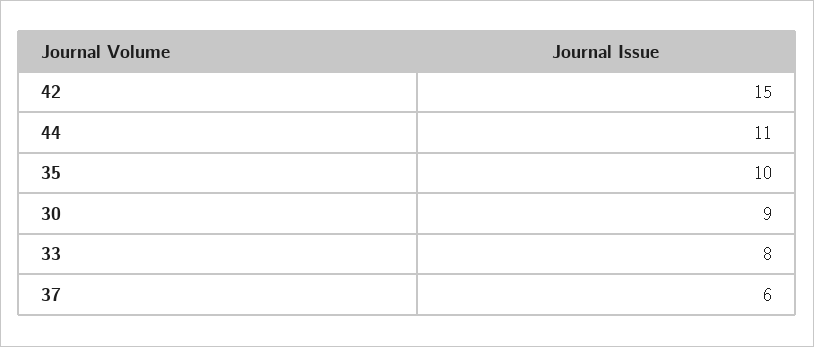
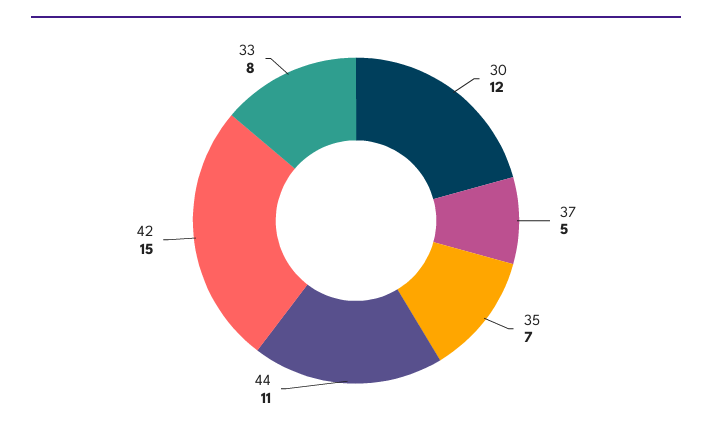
35: 10 -> 7
30: 9 -> 12
37: 6 -> 5

